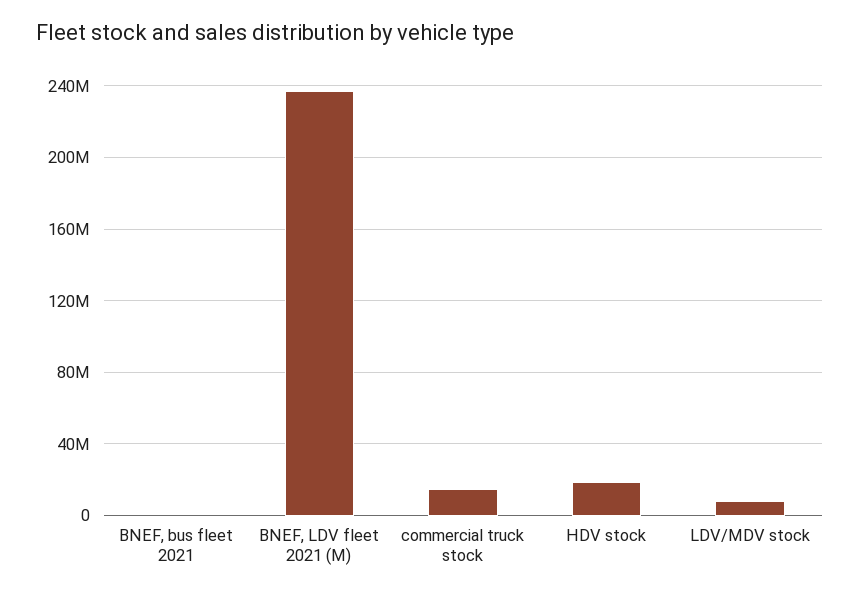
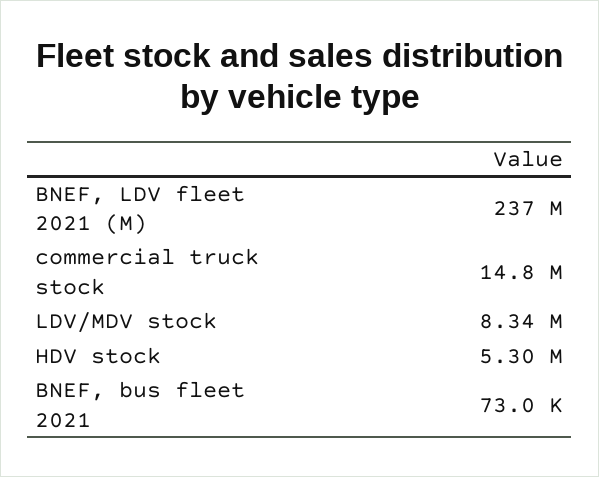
HDV stock: 20000000 -> 5300000

